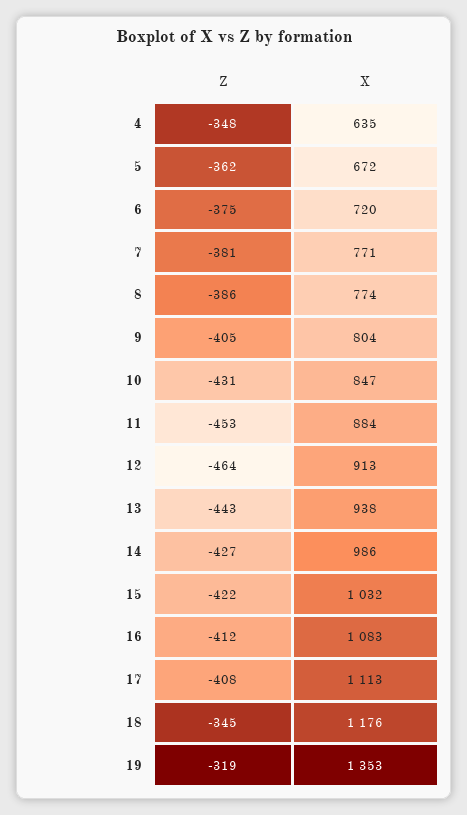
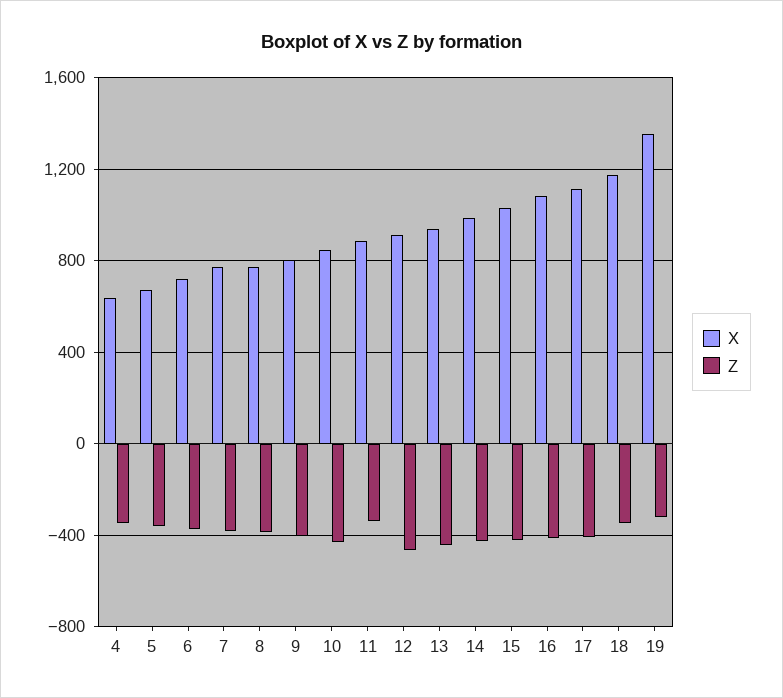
Z, 11: -453 -> -350

